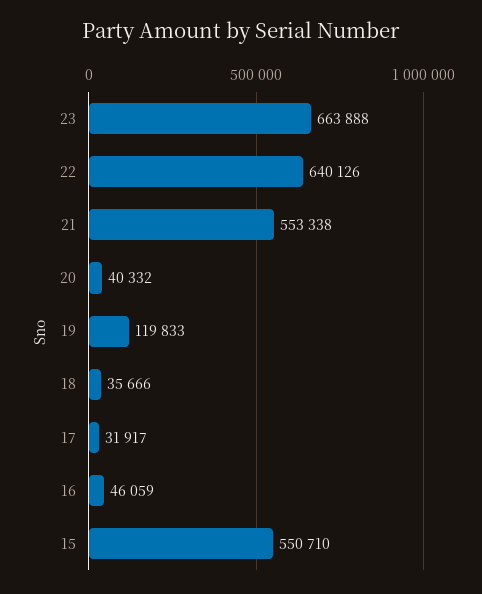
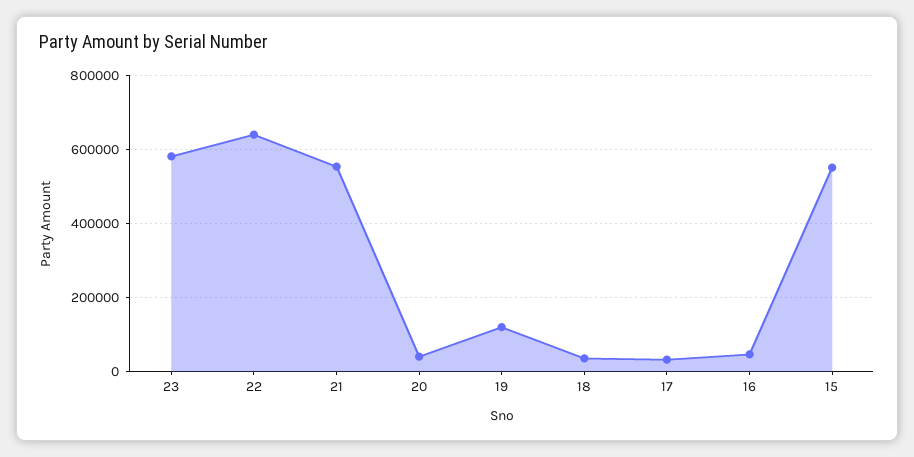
23: 663888 -> 580000

